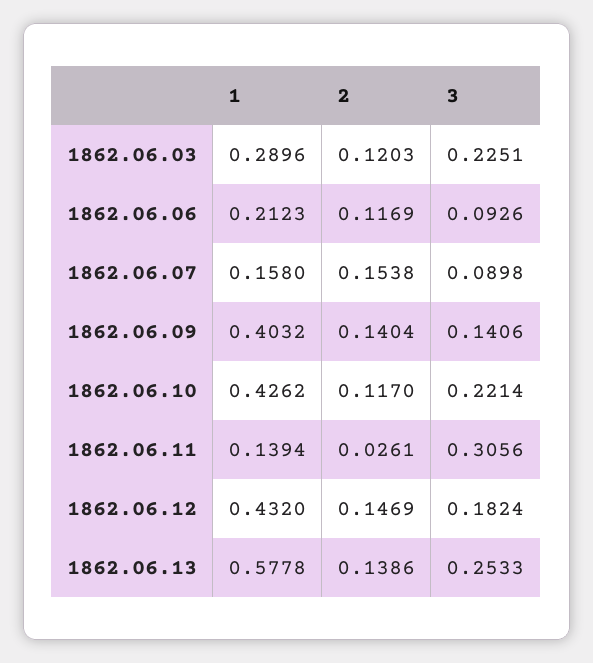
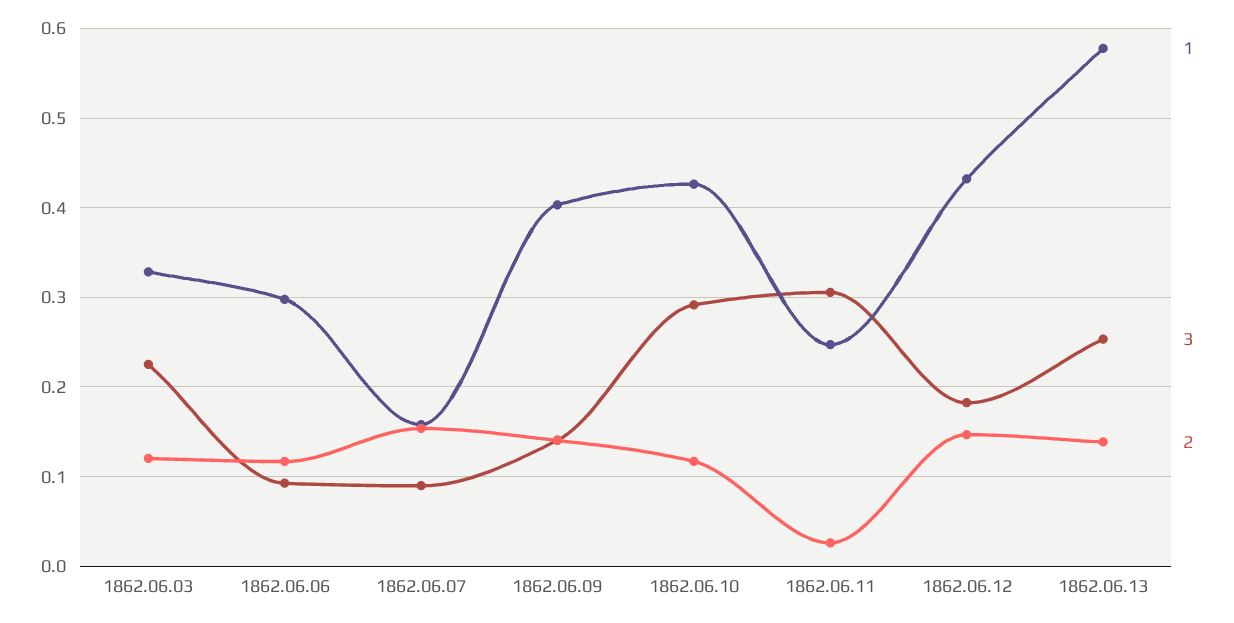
1, 1862.06.03: 0.2896 -> 0.33
1, 1862.06.06: 0.2123 -> 0.3
3, 1862.06.10: 0.2214 -> 0.29
1, 1862.06.11: 0.1394 -> 0.25

